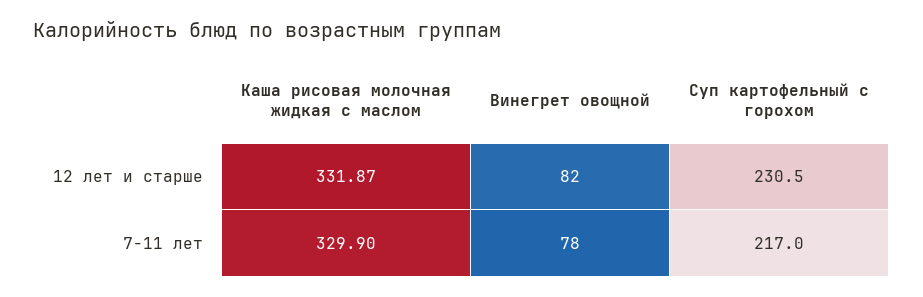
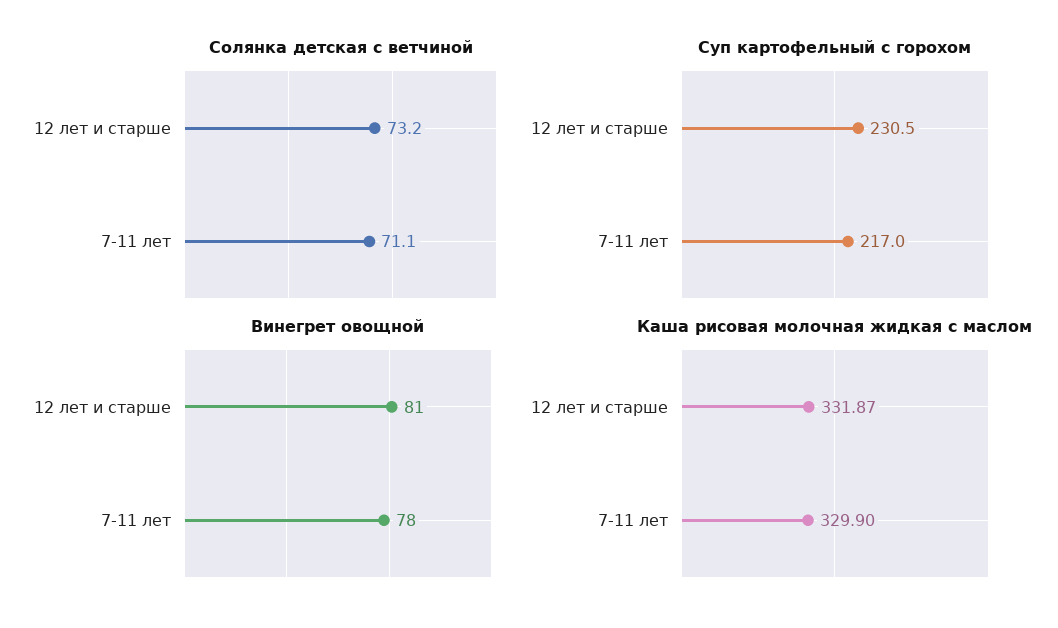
Винегрет овощной, 12 лет и старше: 82 -> 81
Солянка детская с ветчиной, 12 лет и старше: none -> 73.2
Солянка детская с ветчиной, 7-11 лет: none -> 71.1

